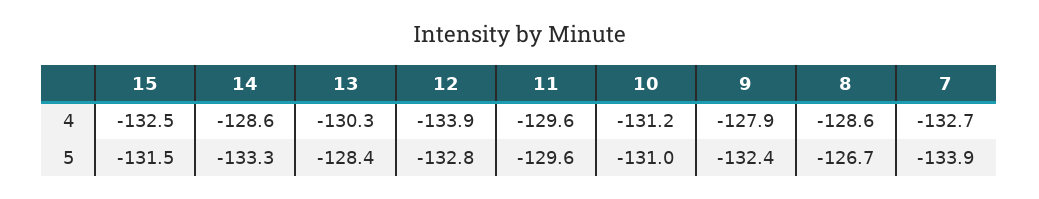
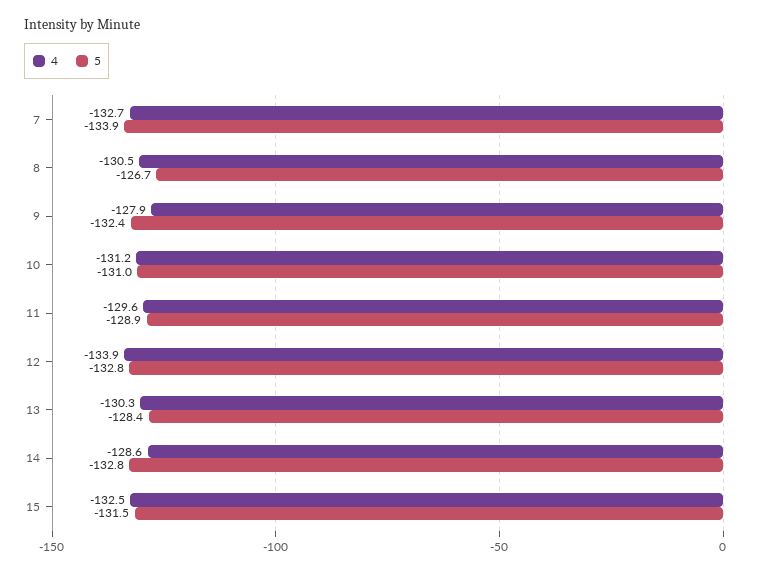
4, 8: -128.6 -> -130.5
5, 14: -133.3 -> -132.8
5, 11: -129.6 -> -128.9

